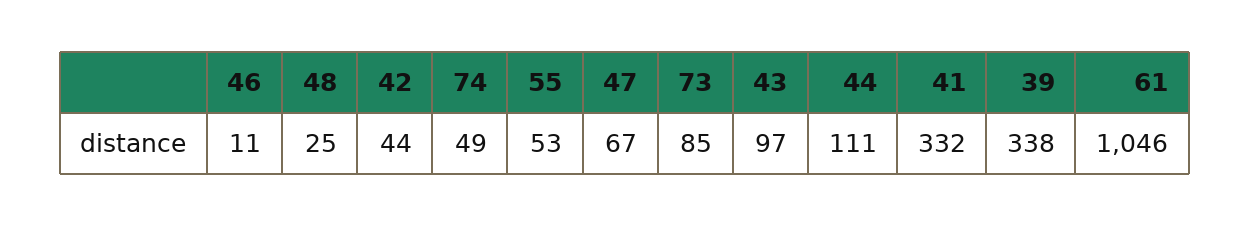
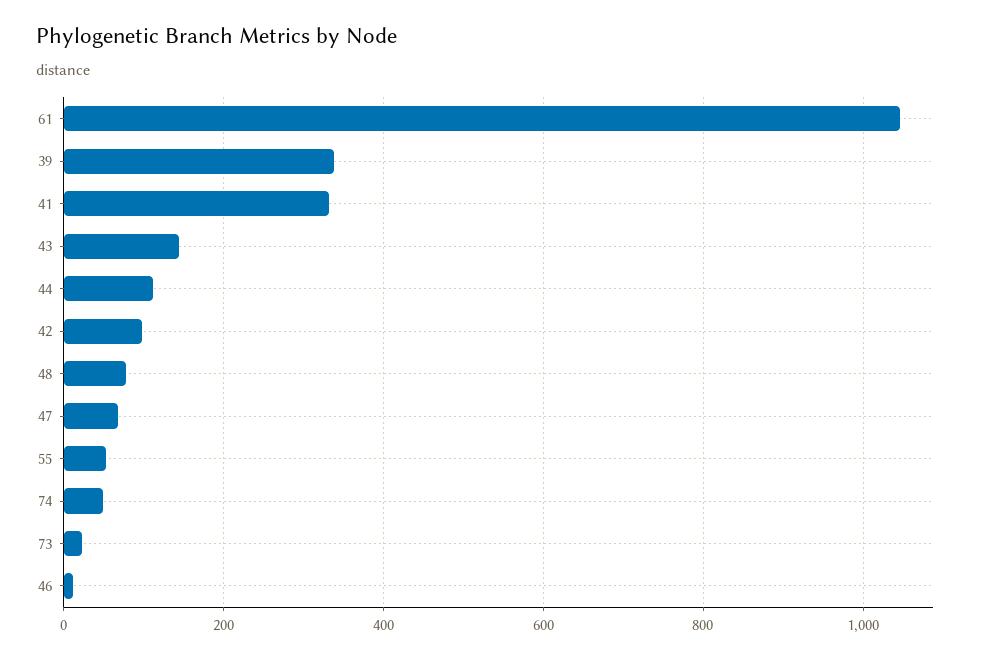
48: 25 -> 80
42: 44 -> 100
73: 85 -> 20
43: 97 -> 140

